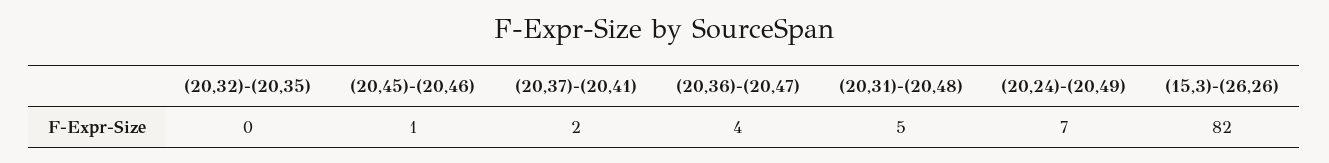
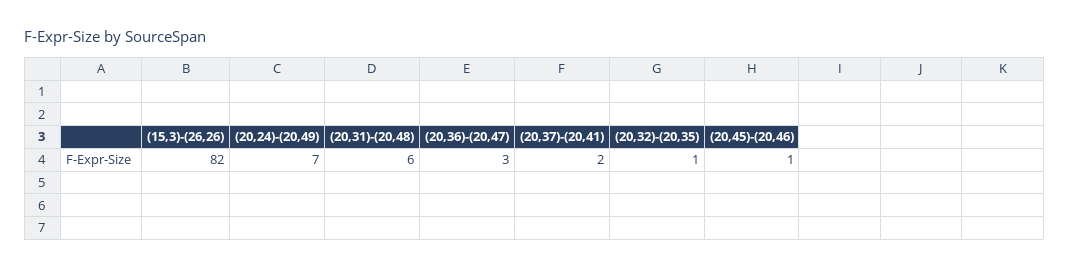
(20,32)-(20,35): 0 -> 1
(20,36)-(20,47): 4 -> 3
(20,31)-(20,48): 5 -> 6

